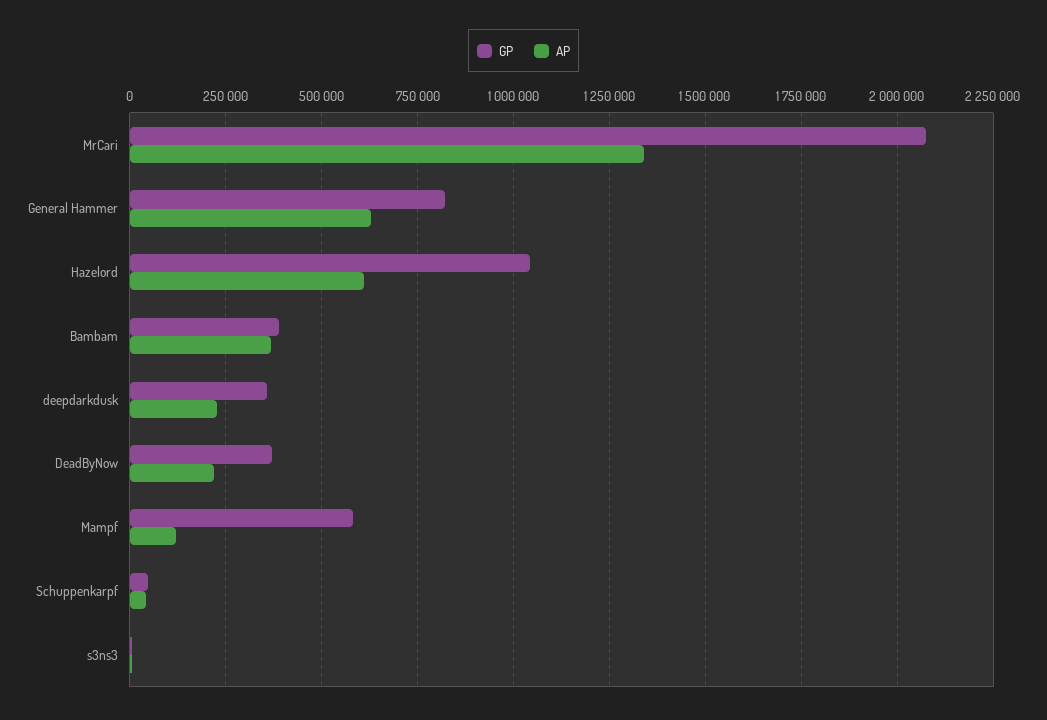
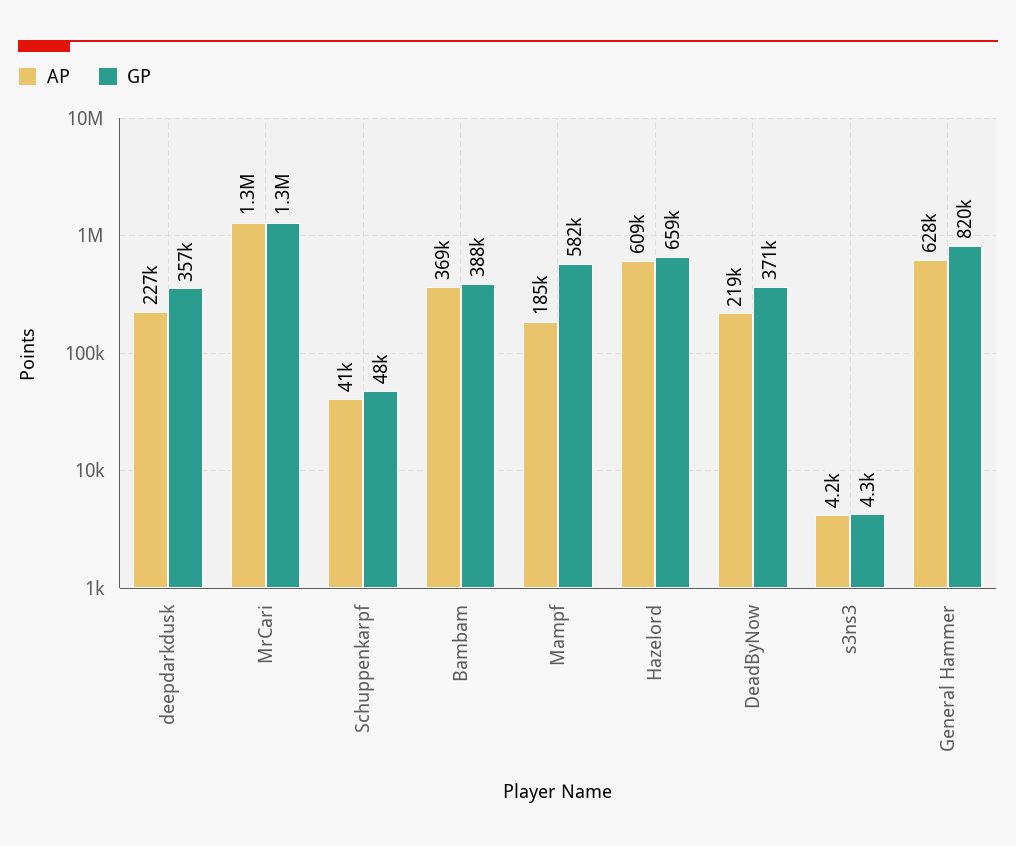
GP, MrCari: 2075000 -> 1300000
GP, Hazelord: 1050000 -> 659000
AP, Mampf: 125000 -> 185000

